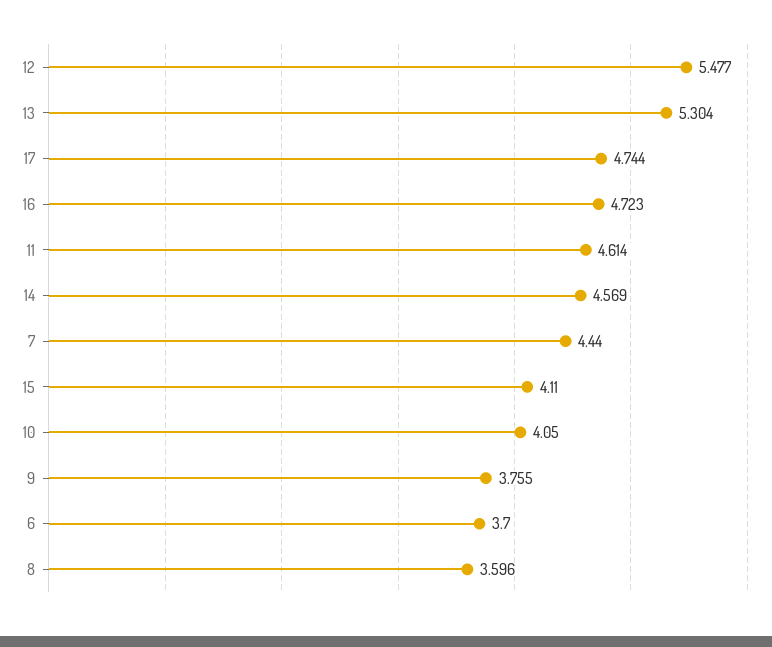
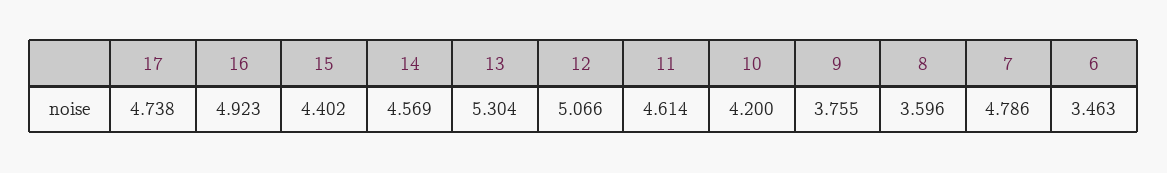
12: 5.477 -> 5.066
17: 4.744 -> 4.738
16: 4.723 -> 4.923
7: 4.44 -> 4.786
15: 4.11 -> 4.402
10: 4.05 -> 4.2
6: 3.7 -> 3.463

